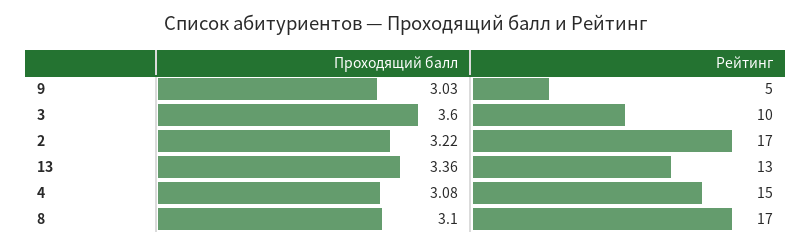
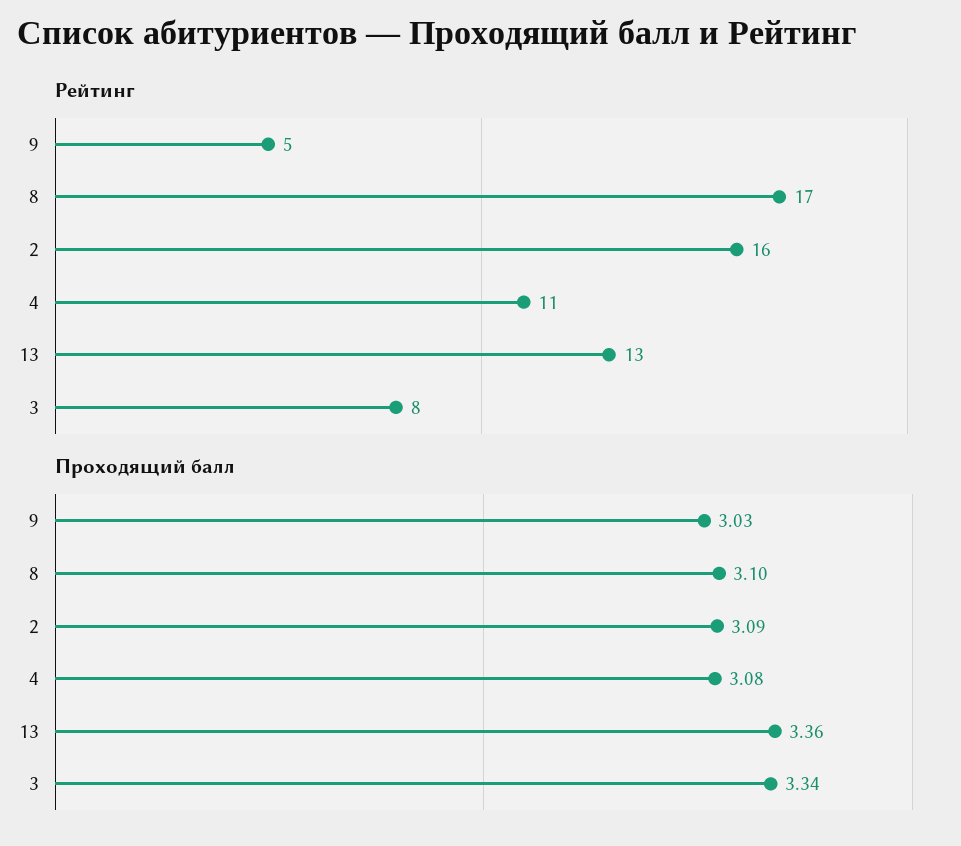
Проходящий балл, 3: 3.6 -> 3.34
Рейтинг, 3: 10 -> 8
Проходящий балл, 2: 3.22 -> 3.09
Рейтинг, 2: 17 -> 16
Рейтинг, 4: 15 -> 11

